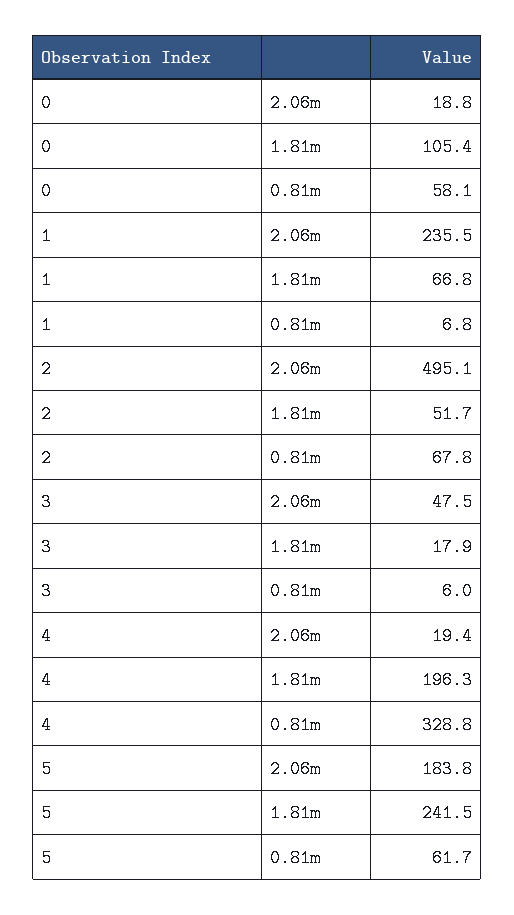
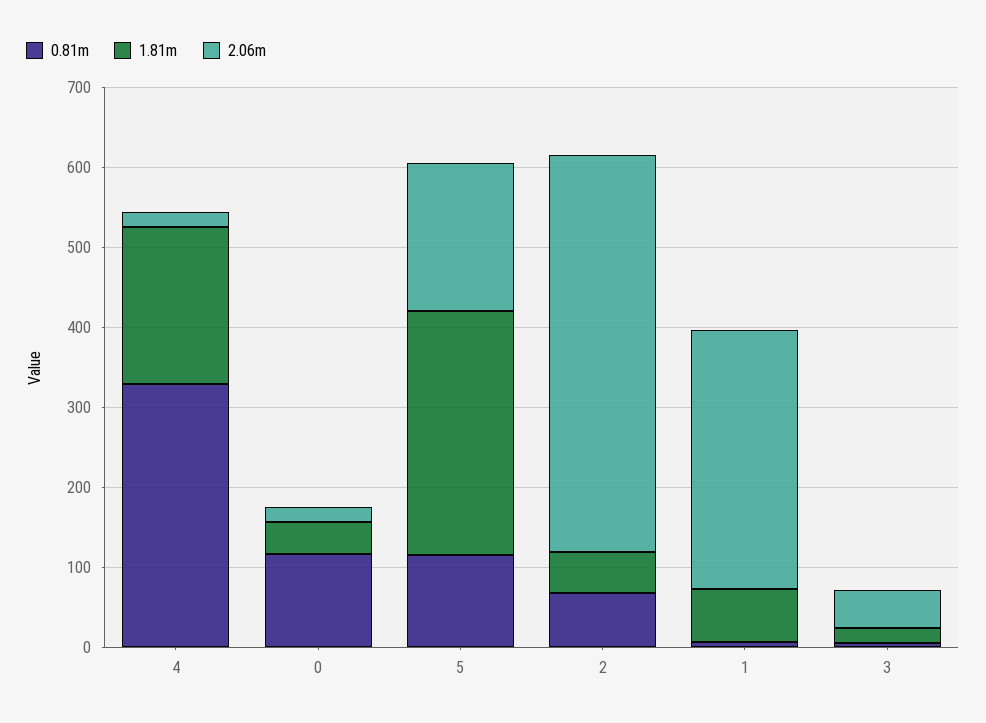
1.81m, 0: 105.4 -> 40
0.81m, 0: 58.1 -> 120
2.06m, 1: 235.5 -> 320
1.81m, 5: 241.5 -> 300
0.81m, 5: 61.7 -> 120

